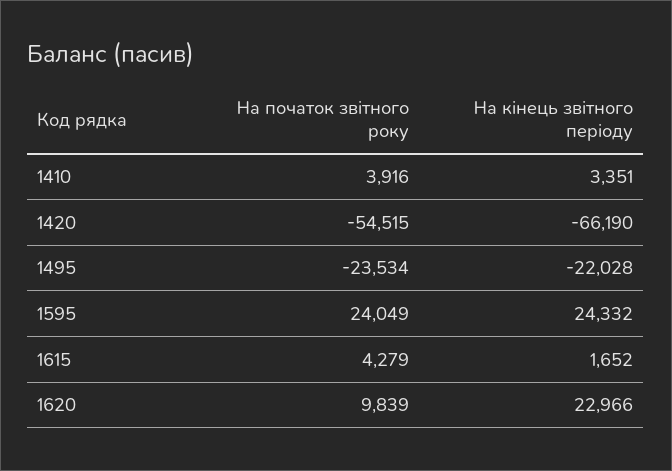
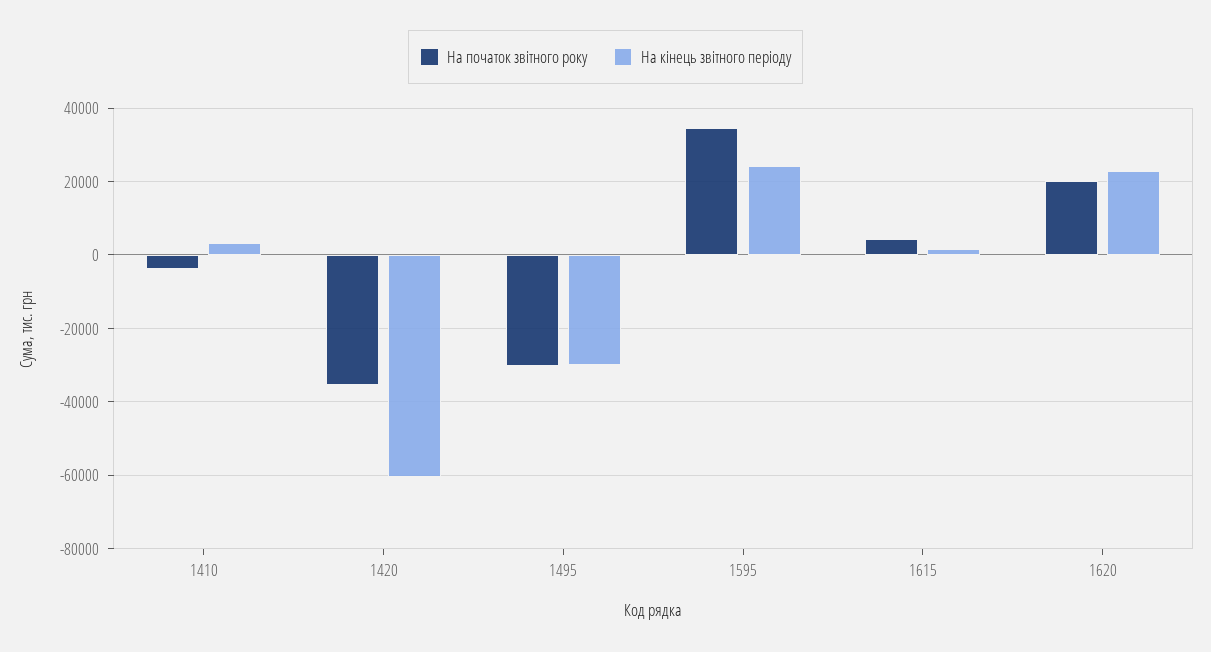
На початок звітного року, 1410: 3916 -> -4000
На початок звітного року, 1420: -54515 -> -36000
На кінець звітного періоду, 1420: -66190 -> -60000
На початок звітного року, 1495: -23534 -> -30000
На кінець звітного періоду, 1495: -22028 -> -30000
На початок звітного року, 1595: 24049 -> 34000
На початок звітного року, 1620: 9839 -> 20000

